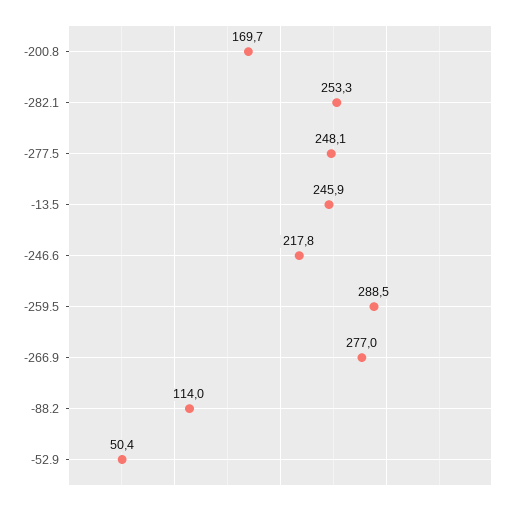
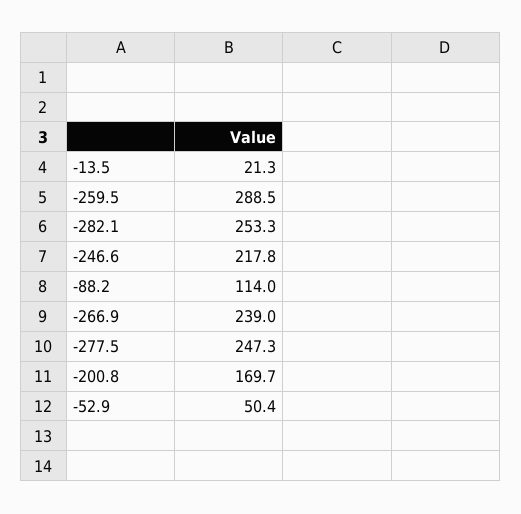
-277.5: 248.1 -> 247.3
-13.5: 245.9 -> 21.3
-266.9: 277 -> 239

